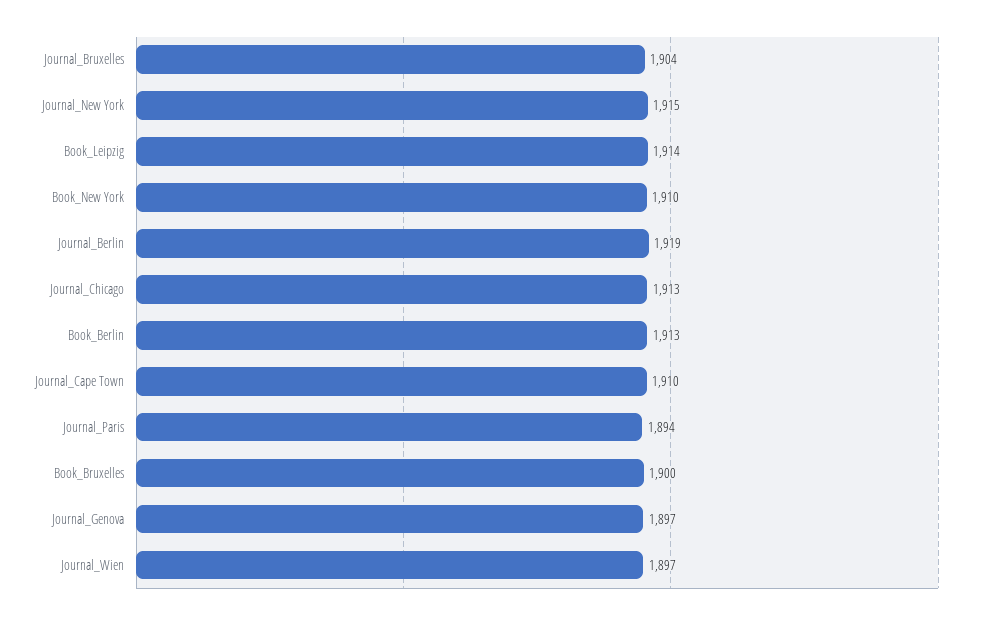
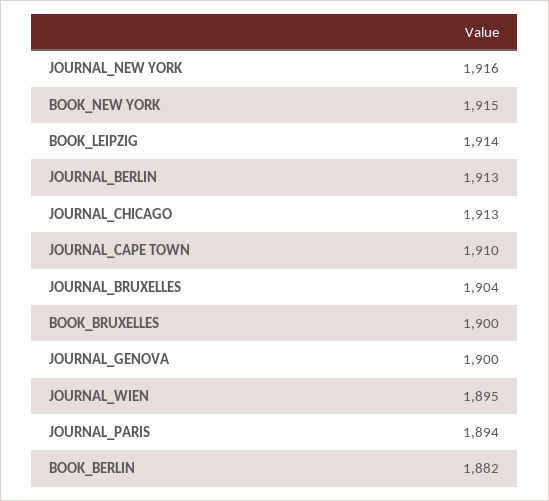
Journal_New York: 1915 -> 1916
Book_New York: 1910 -> 1915
Journal_Berlin: 1919 -> 1913
Book_Berlin: 1913 -> 1882
Journal_Genova: 1897 -> 1900
Journal_Wien: 1897 -> 1895

